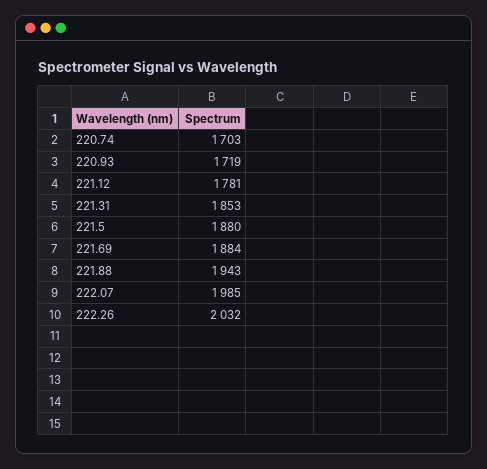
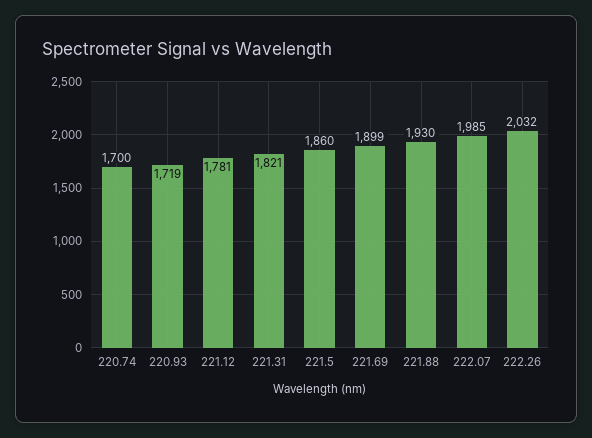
220.74: 1703 -> 1700
221.31: 1853 -> 1821
221.5: 1880 -> 1860
221.69: 1884 -> 1899
221.88: 1943 -> 1930

